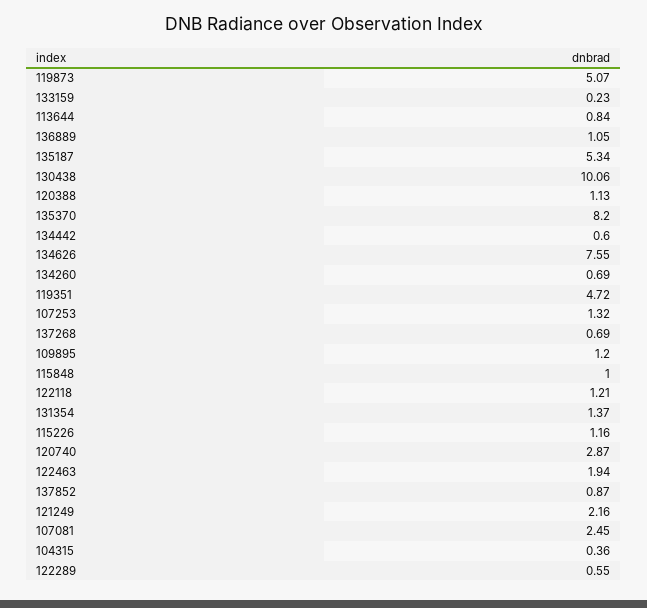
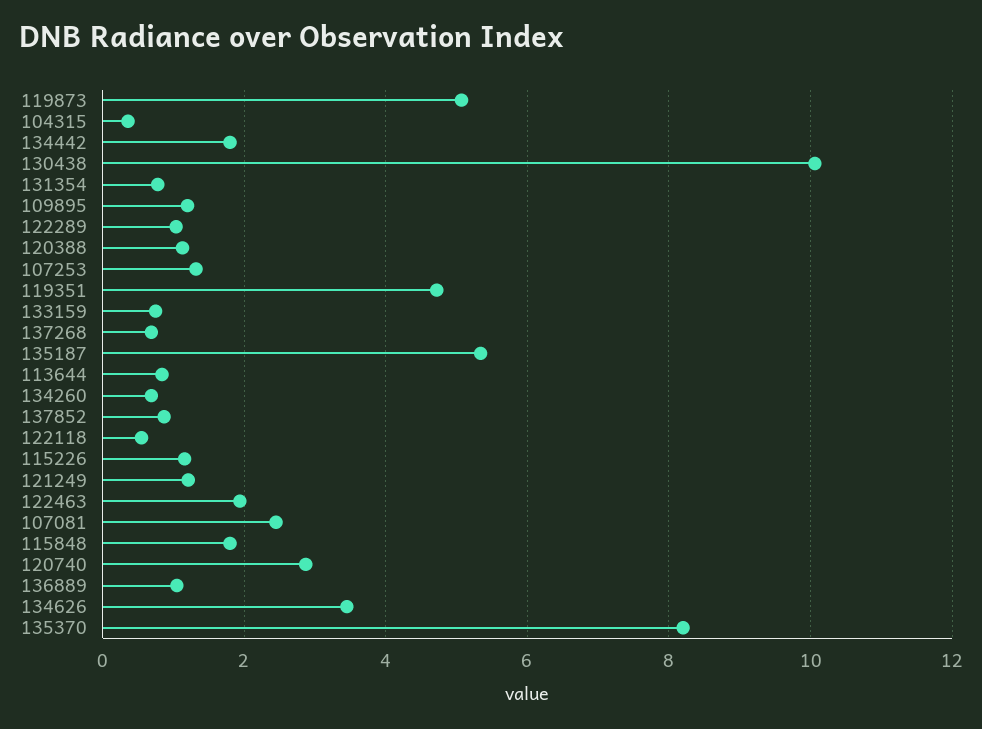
133159: 0.23 -> 0.8
134442: 0.6 -> 1.8
134626: 7.55 -> 3.4
115848: 1 -> 1.8
122118: 1.21 -> 0.6
131354: 1.37 -> 0.8
121249: 2.16 -> 1.2
122289: 0.55 -> 1

